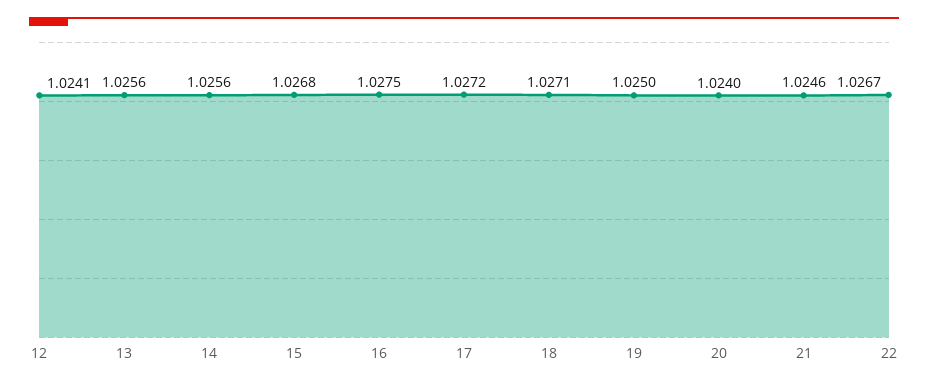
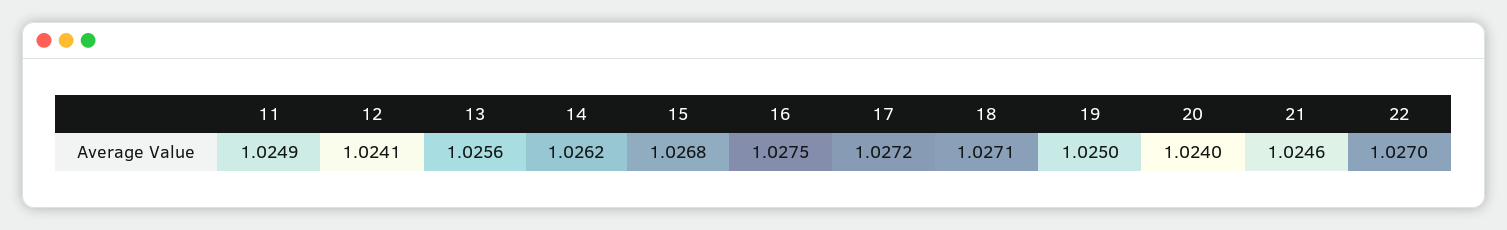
14: 1.0256 -> 1.0262
22: 1.0267 -> 1.027
11: none -> 1.0249

